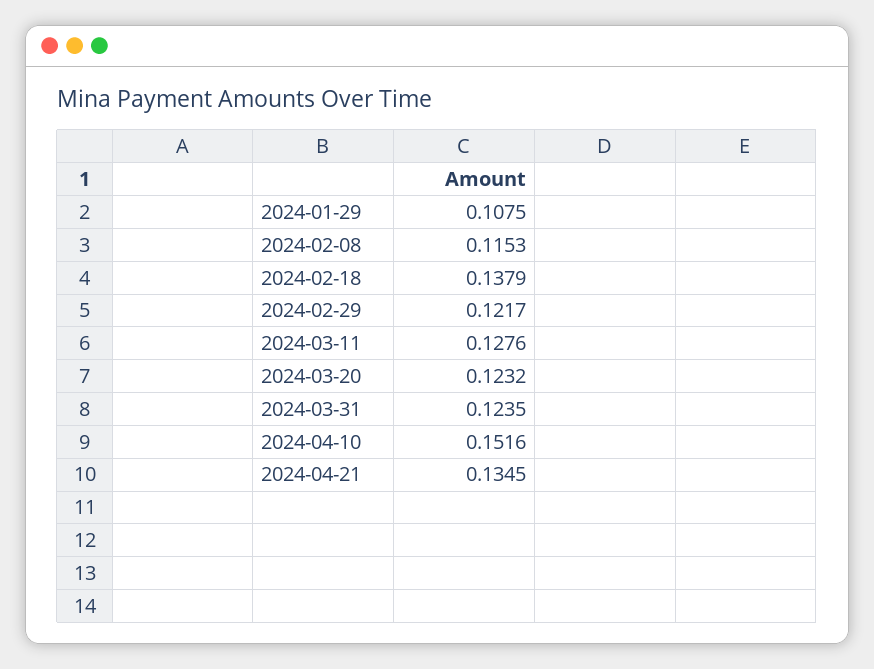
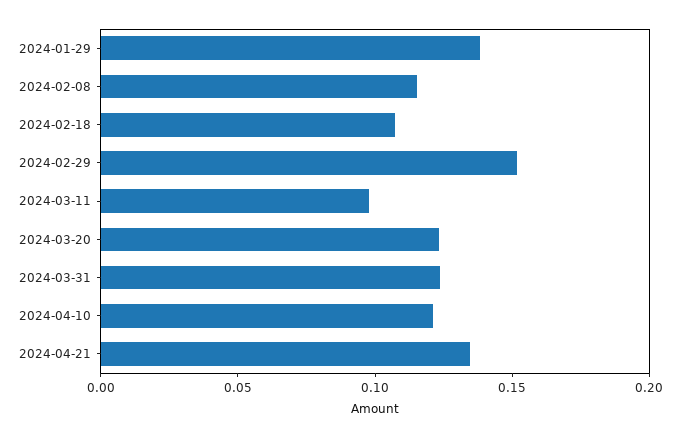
2024-01-29: 0.1075 -> 0.14
2024-02-18: 0.1379 -> 0.11
2024-02-29: 0.1217 -> 0.15
2024-03-11: 0.1276 -> 0.1
2024-04-10: 0.1516 -> 0.12

